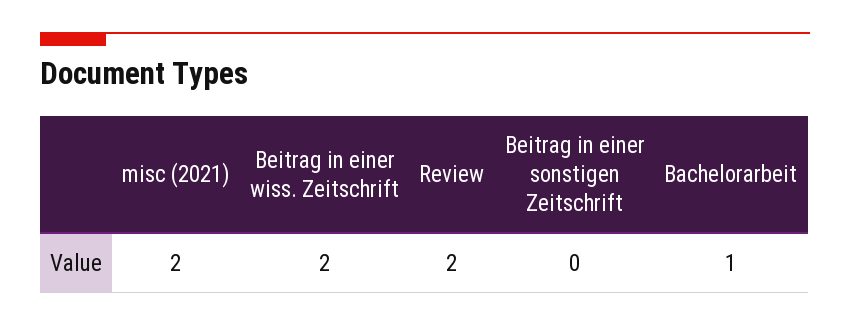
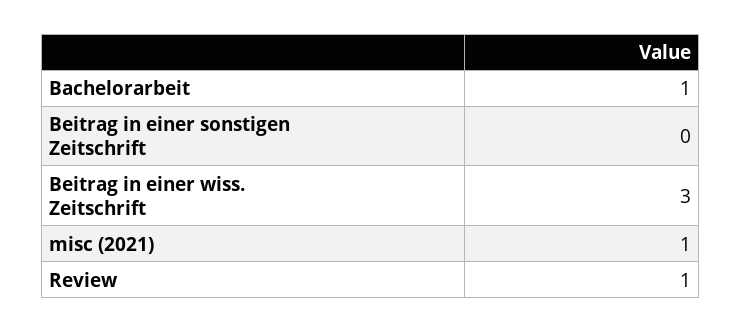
misc (2021): 2 -> 1
Beitrag in einer wiss. Zeitschrift: 2 -> 3
Review: 2 -> 1

